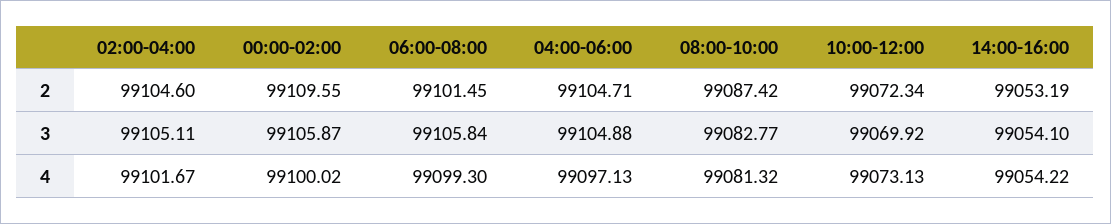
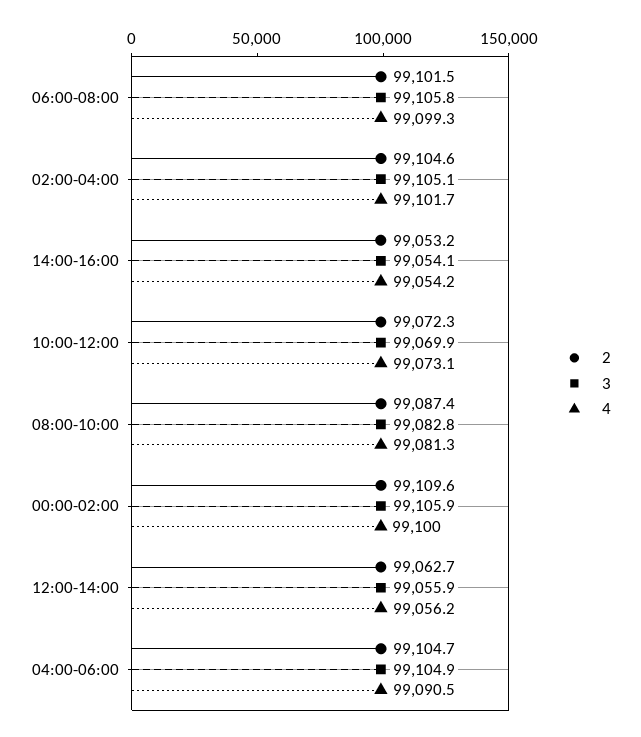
4, 04:00-06:00: 99097.13 -> 99090.5
2, 12:00-14:00: none -> 99062.7
3, 12:00-14:00: none -> 99055.9
4, 12:00-14:00: none -> 99056.2

